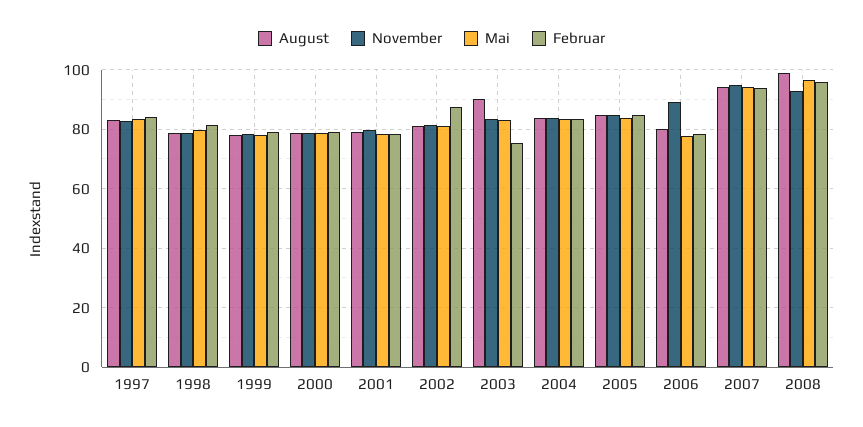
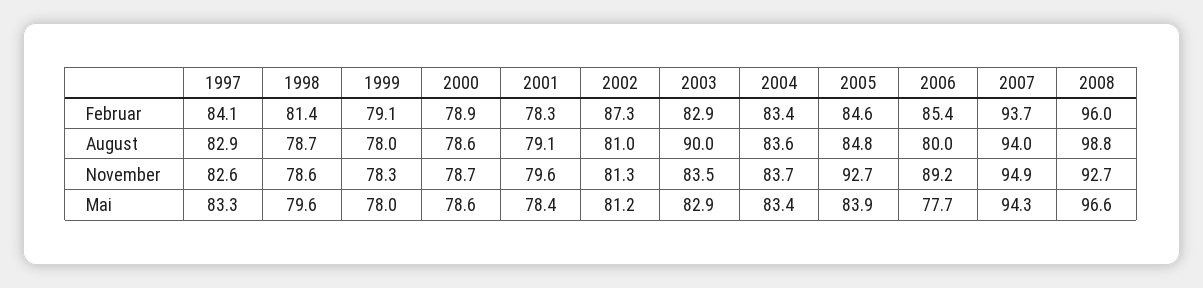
Februar, 2003: 75 -> 82.9
November, 2005: 85 -> 92.7
Februar, 2006: 77.5 -> 85.4

